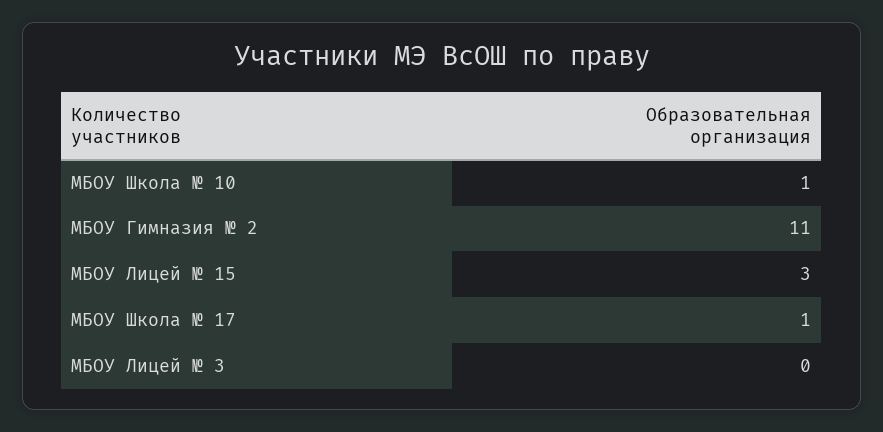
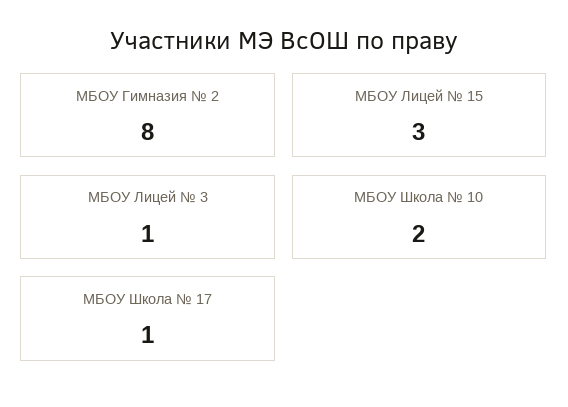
МБОУ Школа № 10: 1 -> 2
МБОУ Гимназия № 2: 11 -> 8
МБОУ Лицей № 3: 0 -> 1

